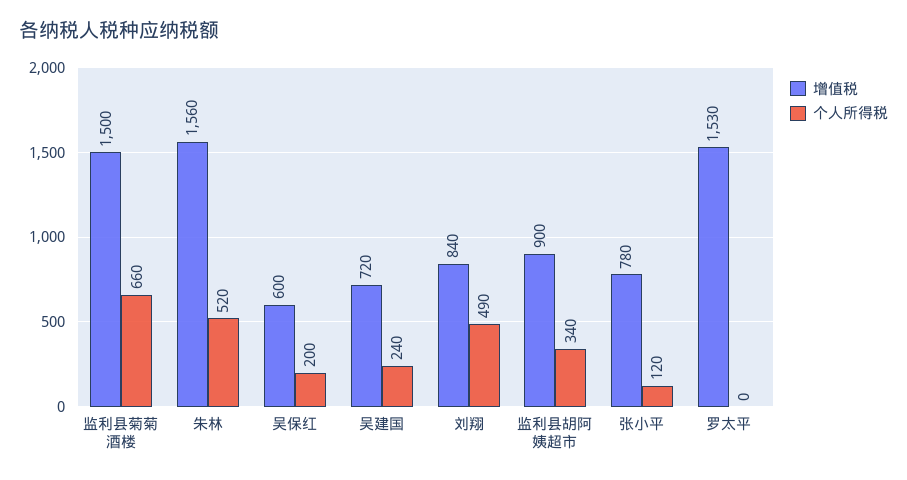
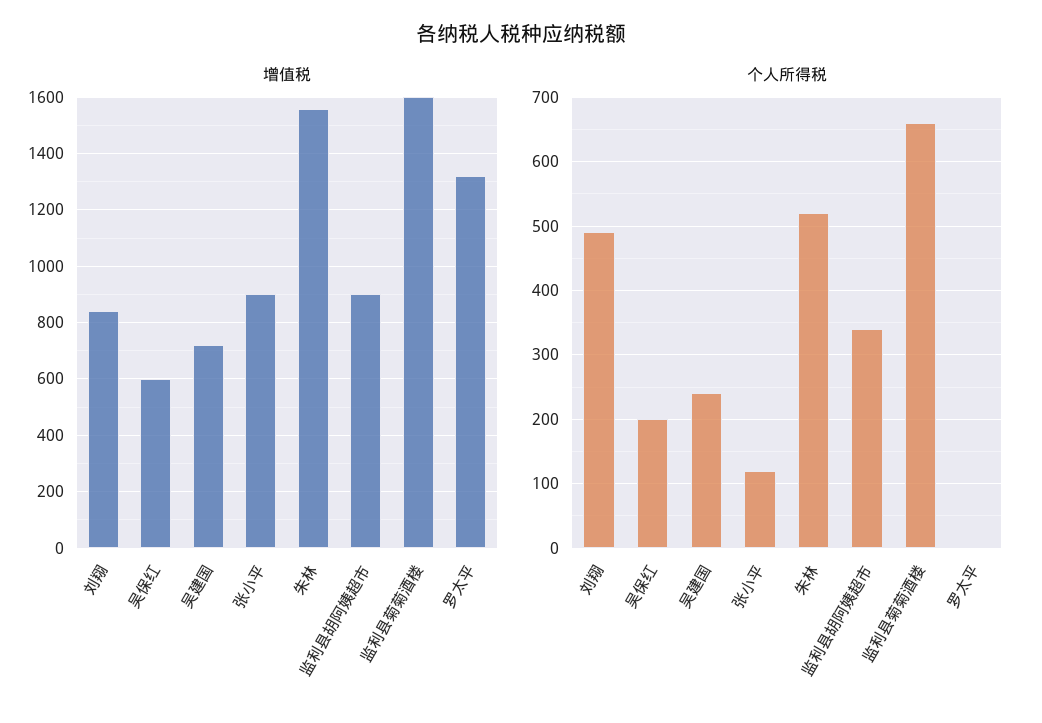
增值税, 监利县菊菊酒楼: 1500 -> 1600
增值税, 张小平: 780 -> 900
增值税, 罗太平: 1530 -> 1325

